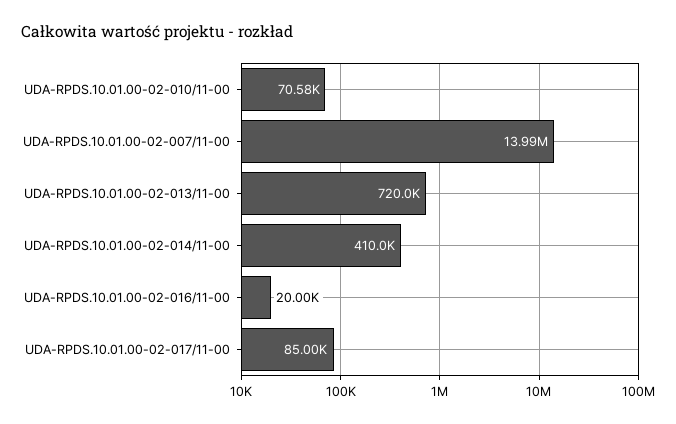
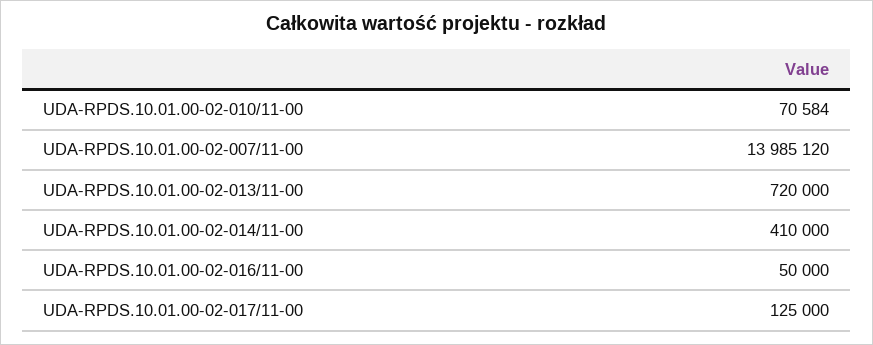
UDA-RPDS.10.01.00-02-016/11-00: 20000 -> 50000
UDA-RPDS.10.01.00-02-017/11-00: 85000 -> 125000

